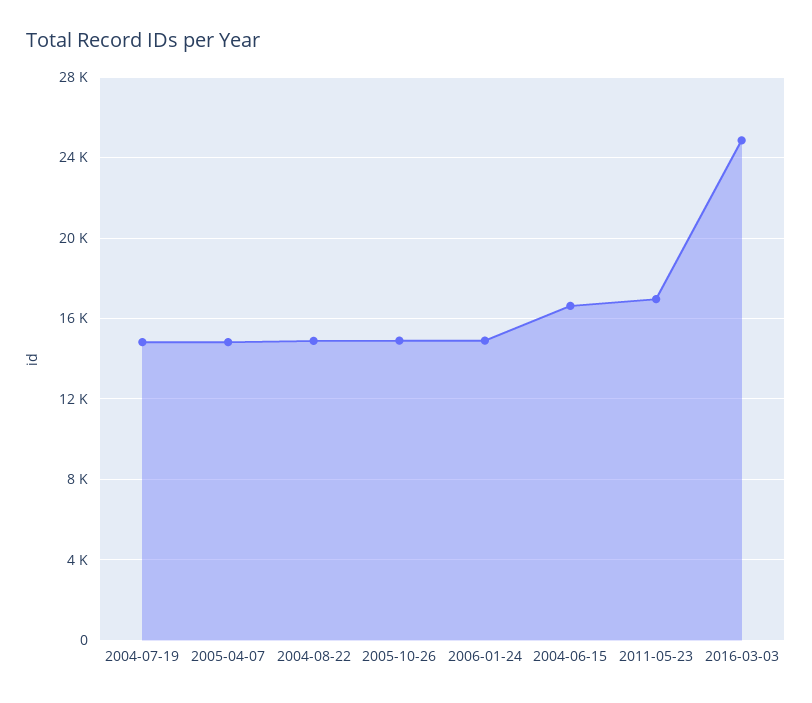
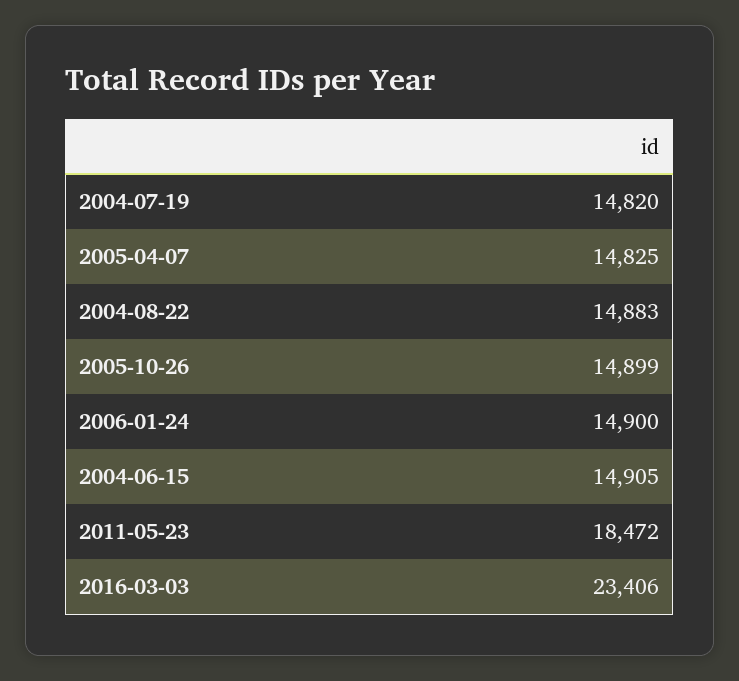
2004-06-15: 16500 -> 14905
2011-05-23: 17000 -> 18472
2016-03-03: 25000 -> 23406

